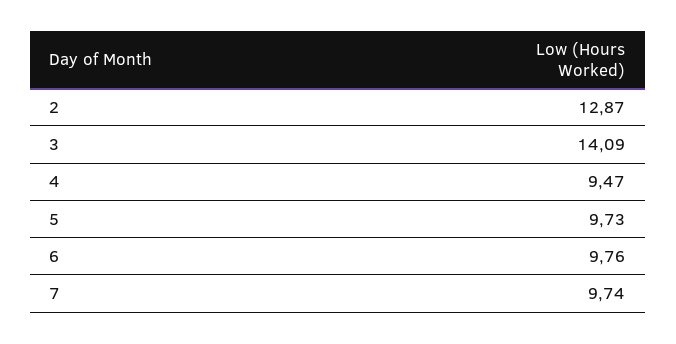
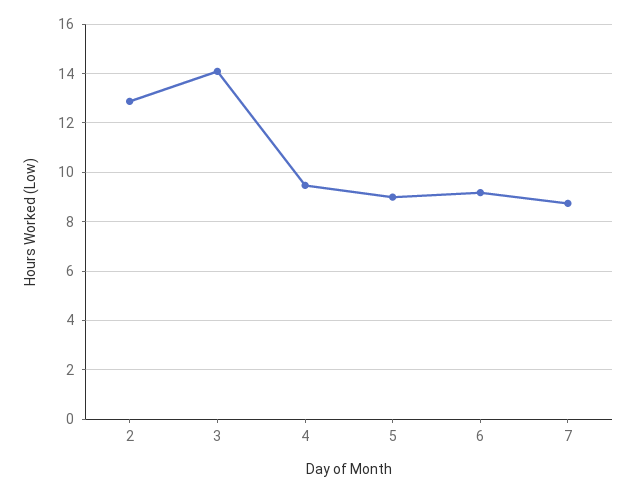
5: 9.73 -> 9
6: 9.76 -> 9.25
7: 9.74 -> 8.75

